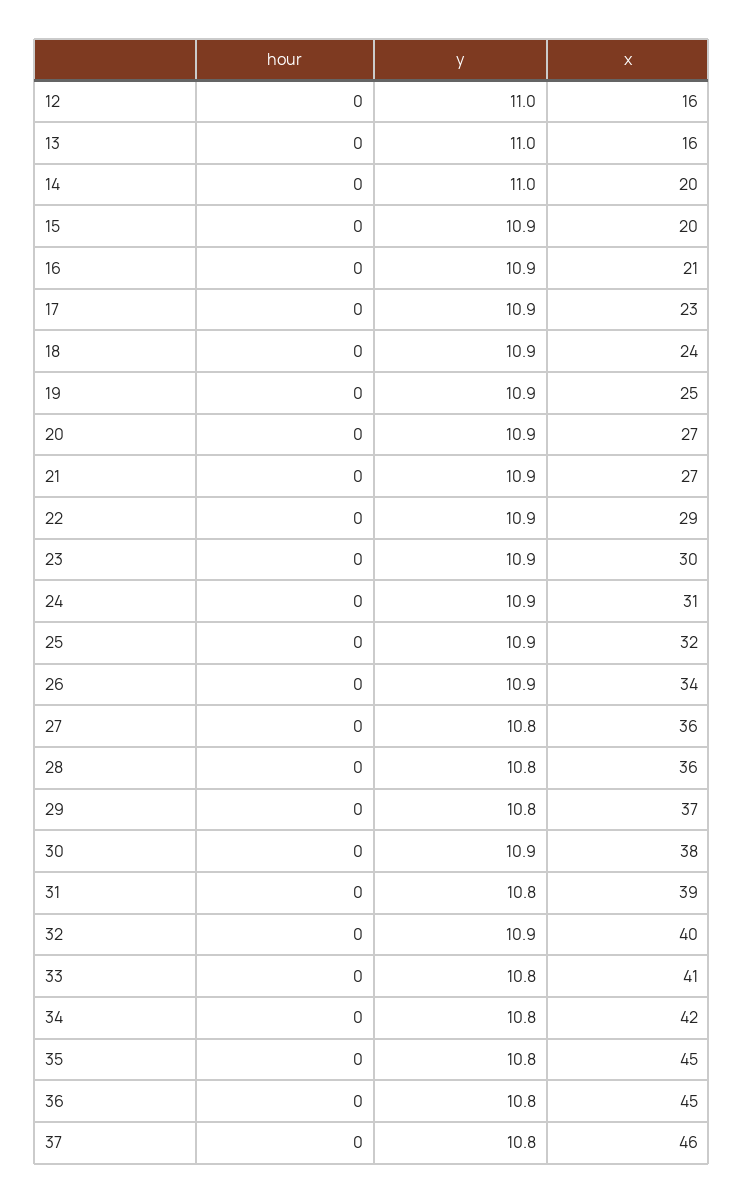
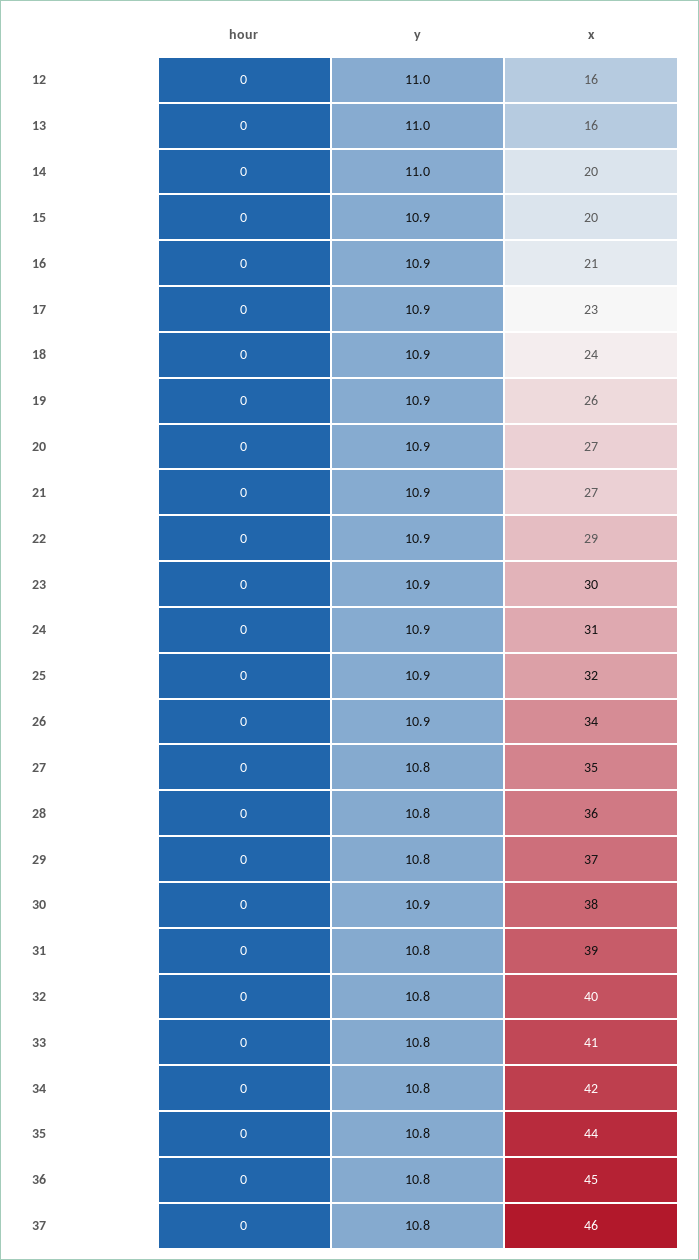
x, 19: 25 -> 26
x, 27: 36 -> 35
y, 32: 10.9 -> 10.8
x, 35: 45 -> 44

